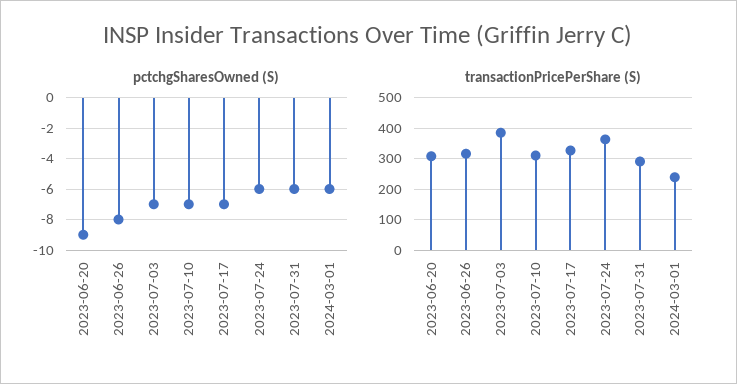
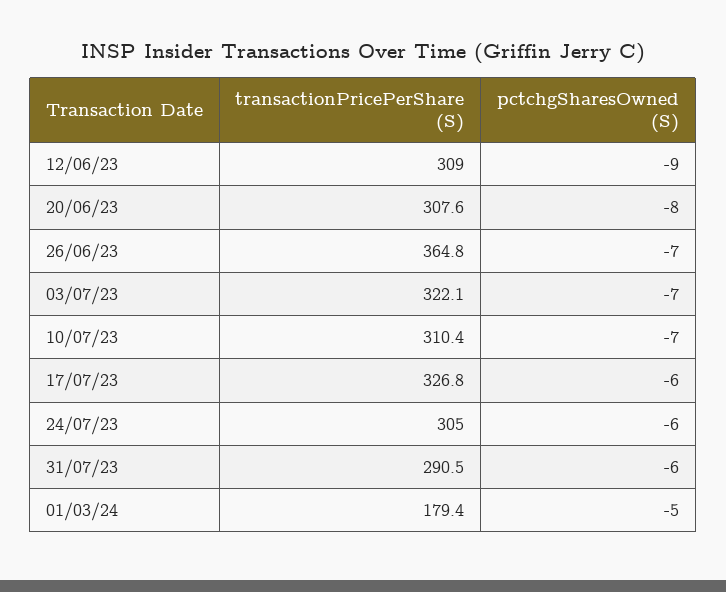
pctchgSharesOwned (S), 2023-06-20: -9 -> -8
pctchgSharesOwned (S), 2023-06-26: -8 -> -7
pctchgSharesOwned (S), 2023-07-17: -7 -> -6
pctchgSharesOwned (S), 2024-03-01: -6 -> -5
transactionPricePerShare (S), 2023-06-26: 320 -> 364.8
transactionPricePerShare (S), 2023-07-03: 380 -> 322.1
transactionPricePerShare (S), 2023-07-24: 360 -> 305
transactionPricePerShare (S), 2024-03-01: 240 -> 179.4
transactionPricePerShare (S), 12/06/23: none -> 309
pctchgSharesOwned (S), 12/06/23: none -> -9

